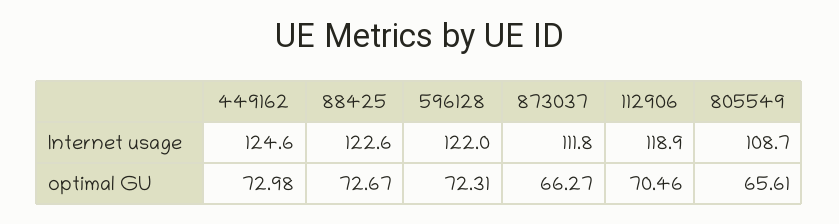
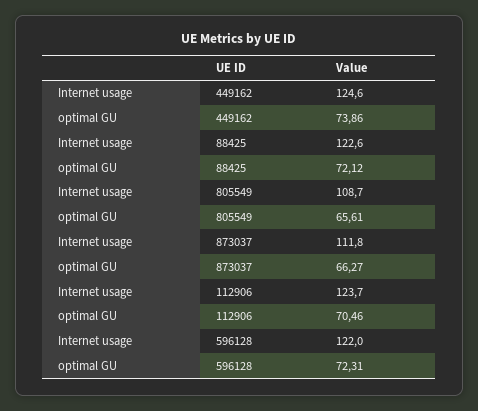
112906, Internet usage: 118.9 -> 123.7
449162, optimal GU: 72.98 -> 73.86
88425, optimal GU: 72.67 -> 72.12

